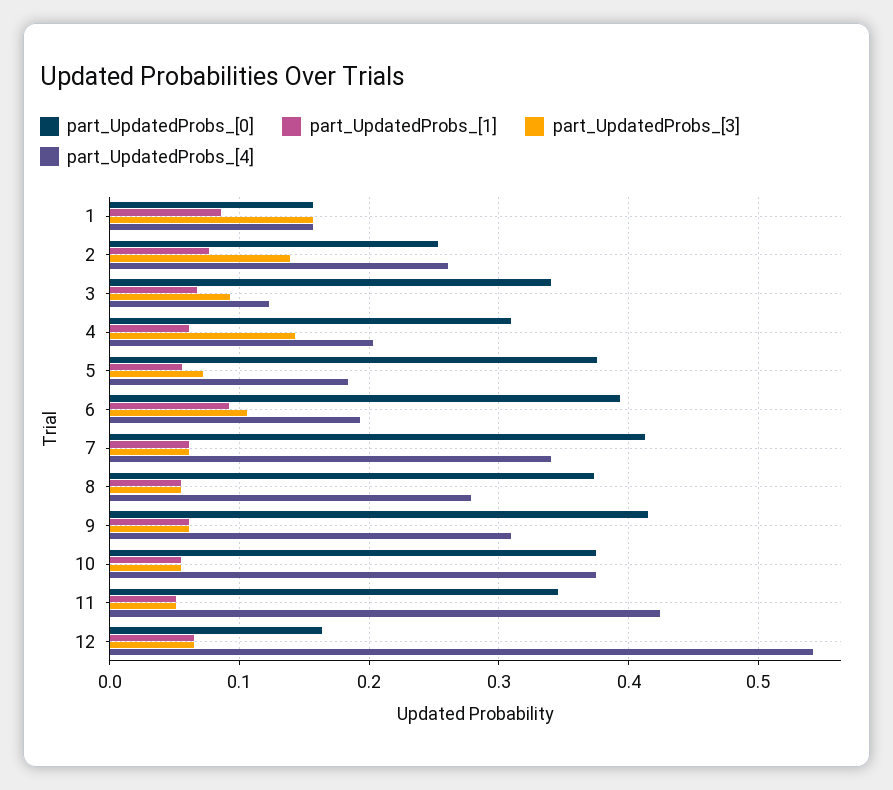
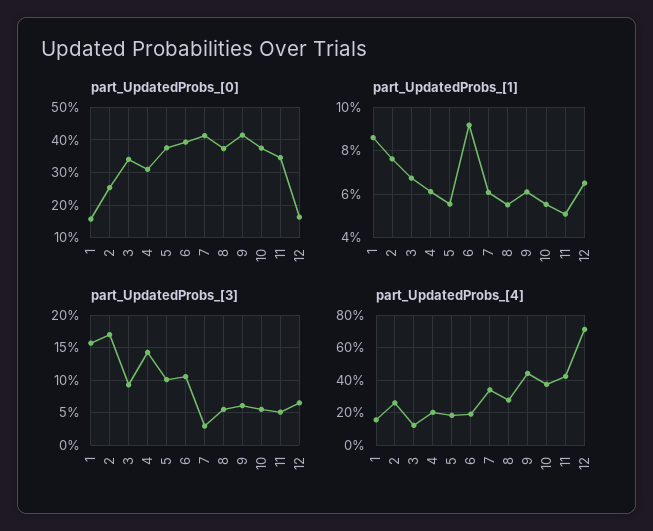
part_UpdatedProbs_[3], 2: 0.14 -> 0.17
part_UpdatedProbs_[3], 5: 0.07 -> 0.1
part_UpdatedProbs_[3], 7: 0.06 -> 0.03
part_UpdatedProbs_[4], 9: 0.31 -> 0.45
part_UpdatedProbs_[4], 12: 0.54 -> 0.7

